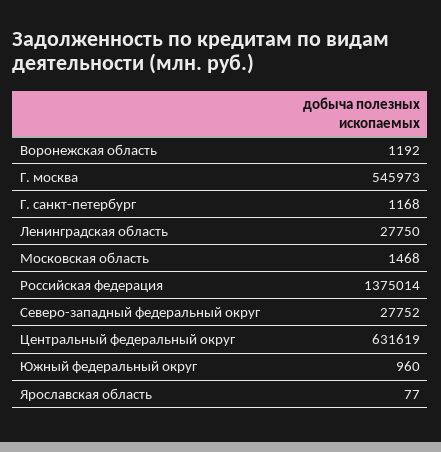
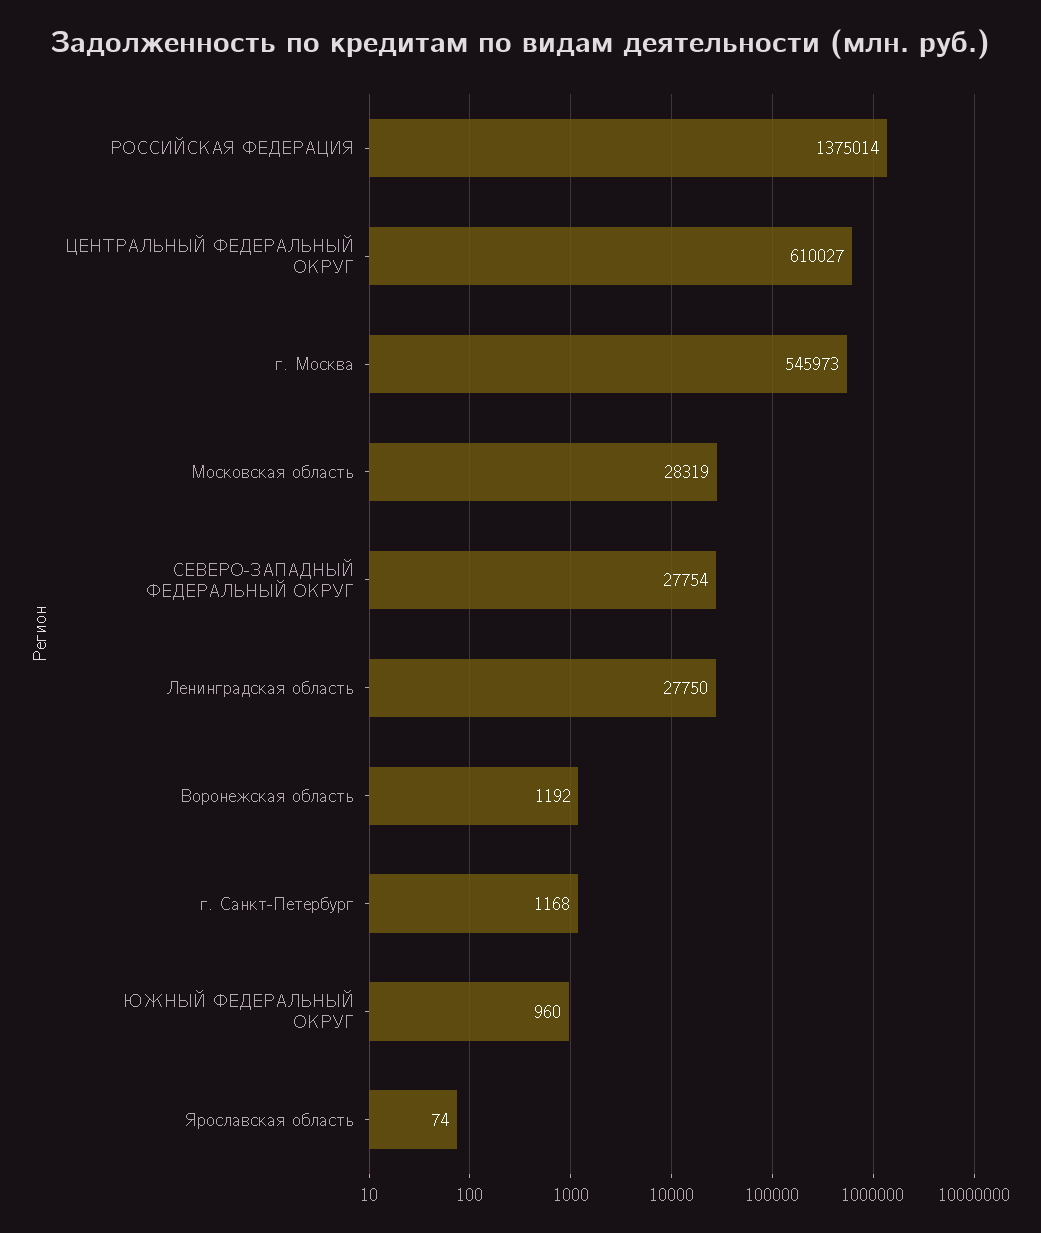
Московская область: 1468 -> 28319
Северо-западный федеральный округ: 27752 -> 27754
Центральный федеральный округ: 631619 -> 610027
Ярославская область: 77 -> 74

